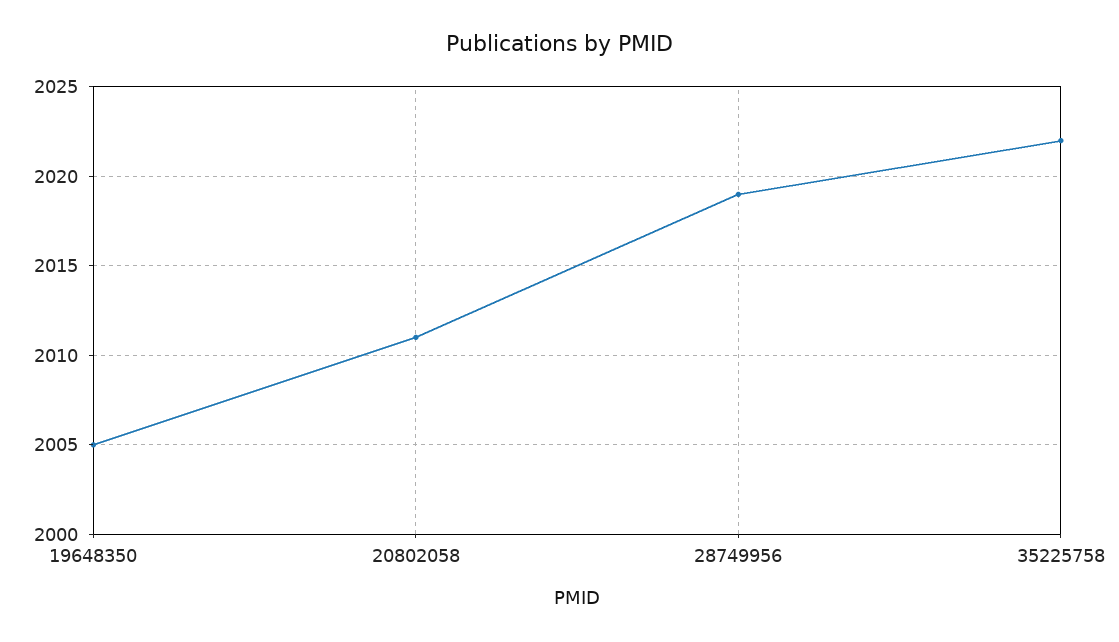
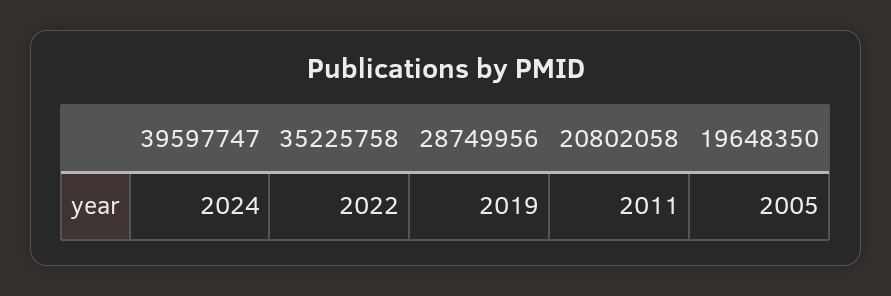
39597747: none -> 2024

